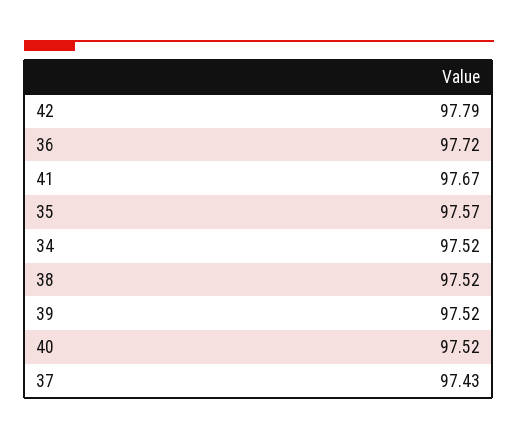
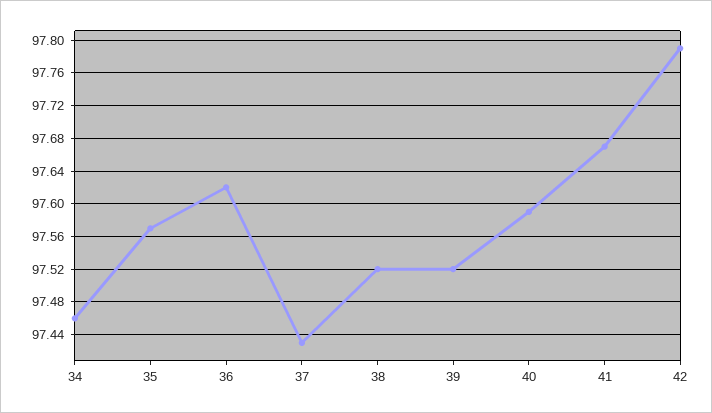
36: 97.72 -> 97.62
34: 97.52 -> 97.46
40: 97.52 -> 97.59

